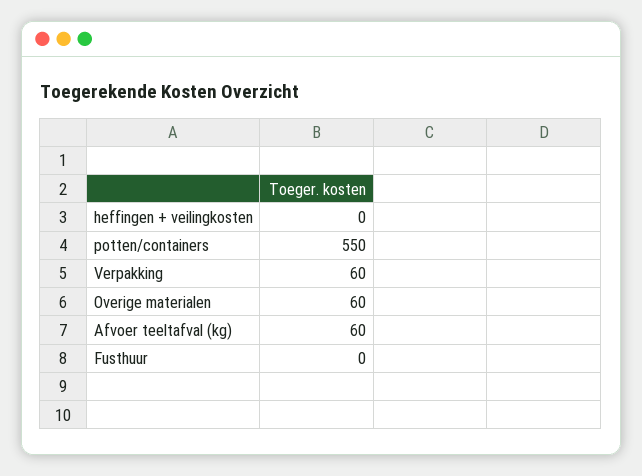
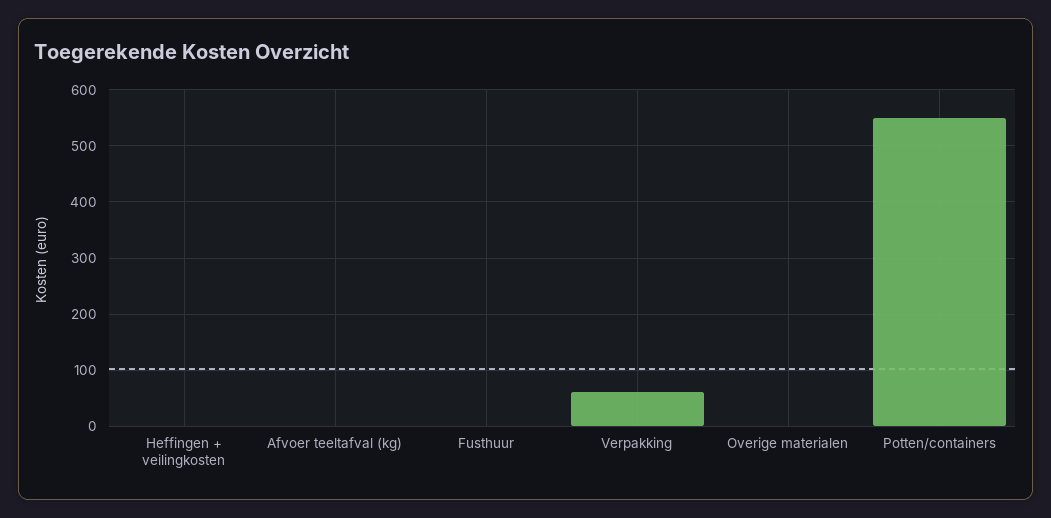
Overige materialen: 60 -> 0
Afvoer teeltafval (kg): 60 -> 0

